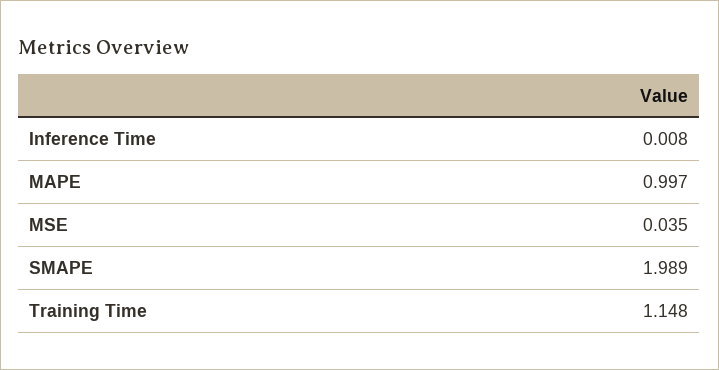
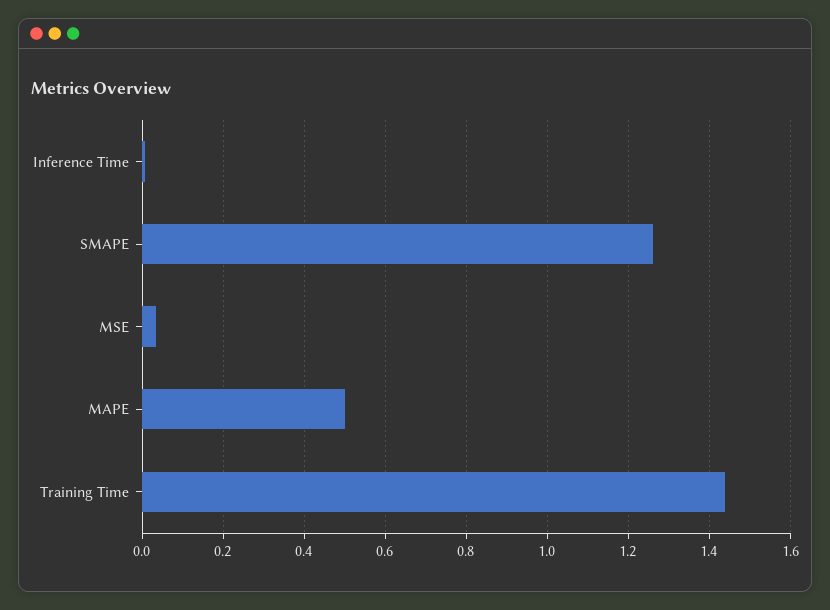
MAPE: 0.997 -> 0.5
SMAPE: 1.989 -> 1.26
Training Time: 1.148 -> 1.44

